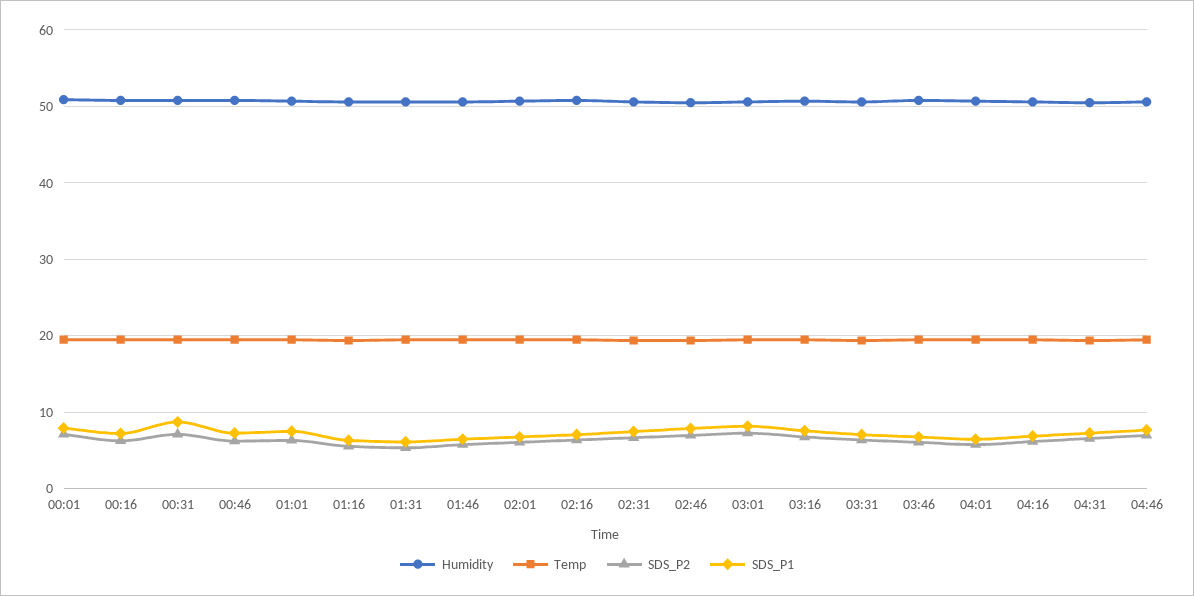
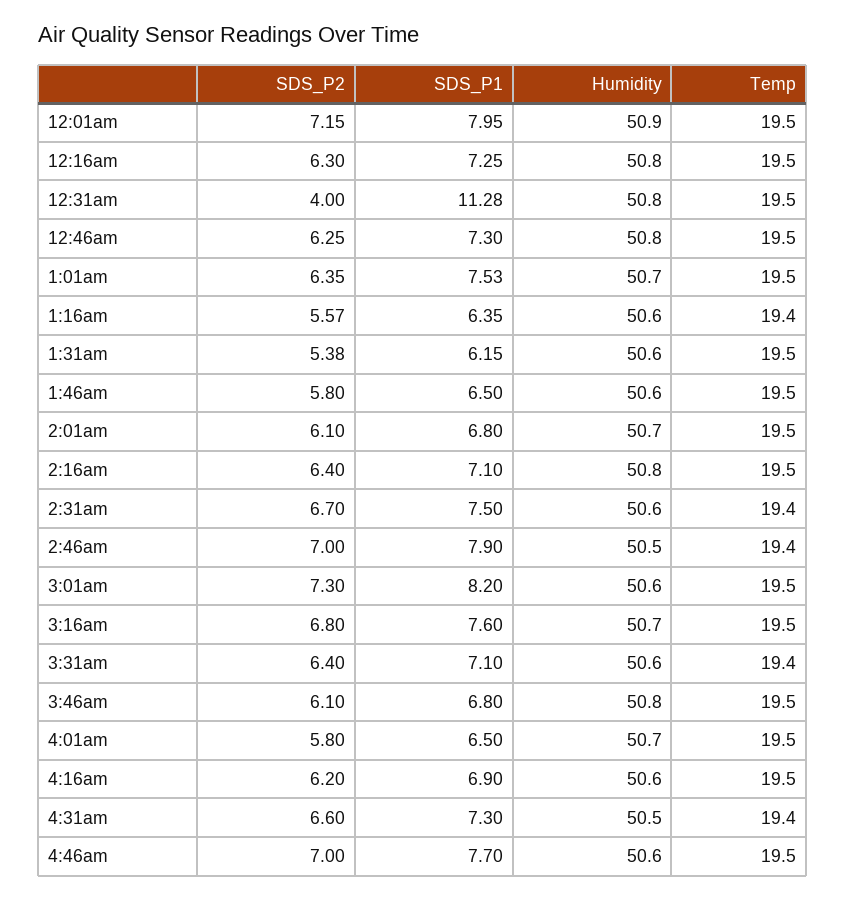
SDS_P2, 00:31: 7 -> 4
SDS_P1, 00:31: 9 -> 11.28

